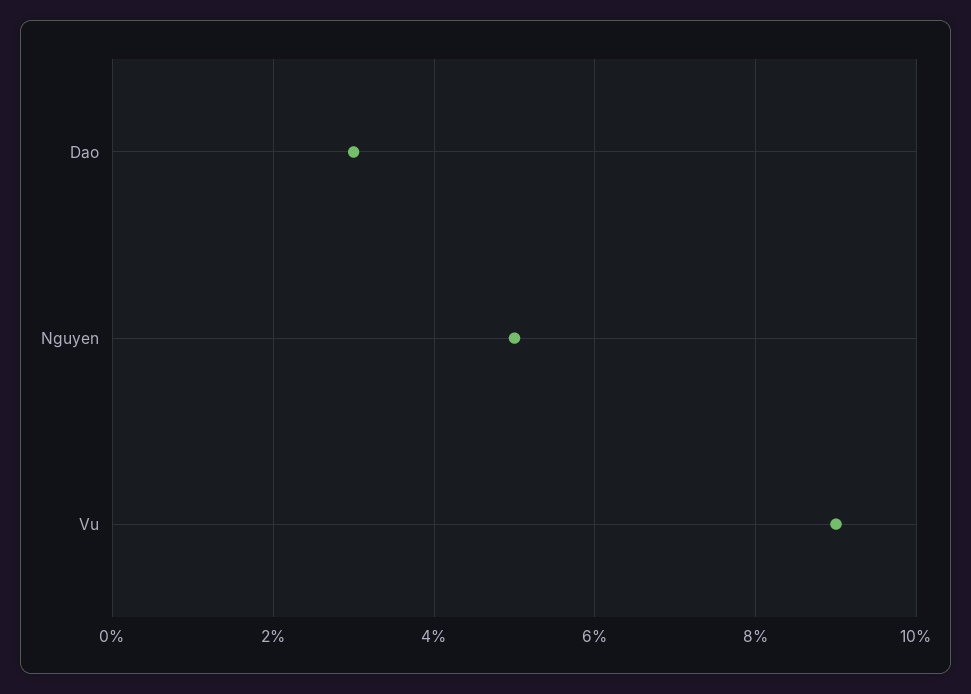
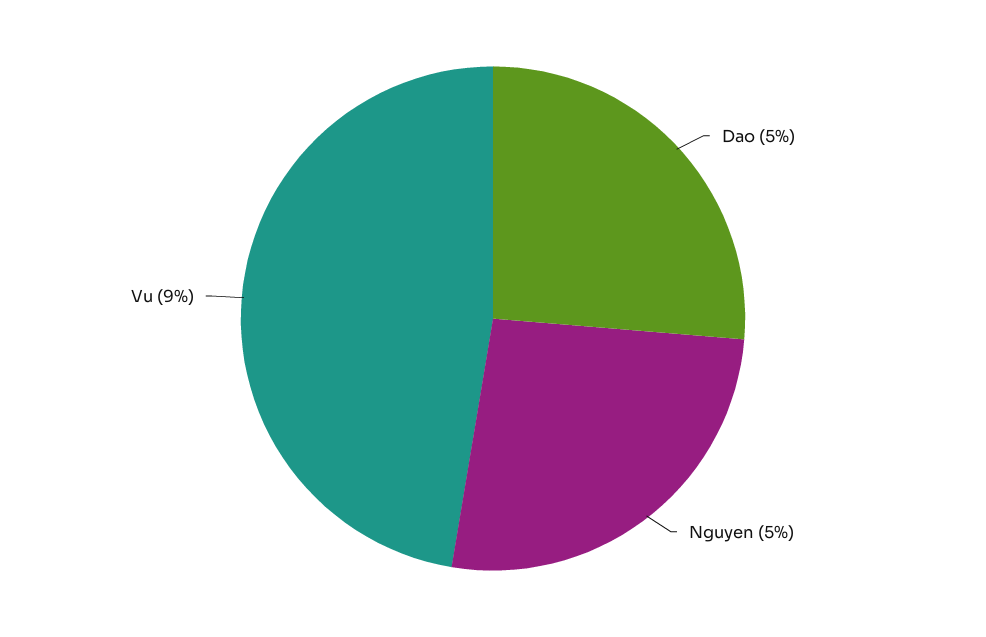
Dao: 3 -> 5

